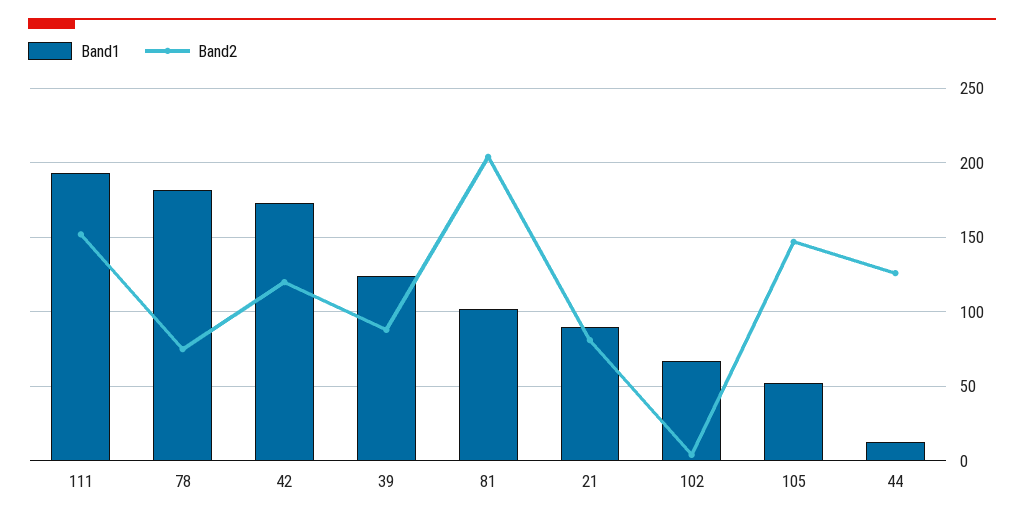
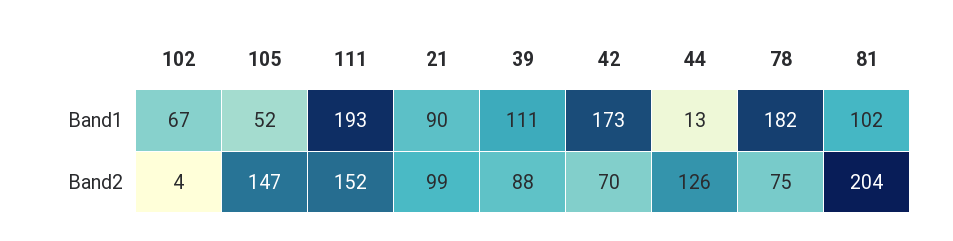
Band2, 42: 120 -> 70
Band1, 39: 125 -> 111
Band2, 21: 80 -> 99

